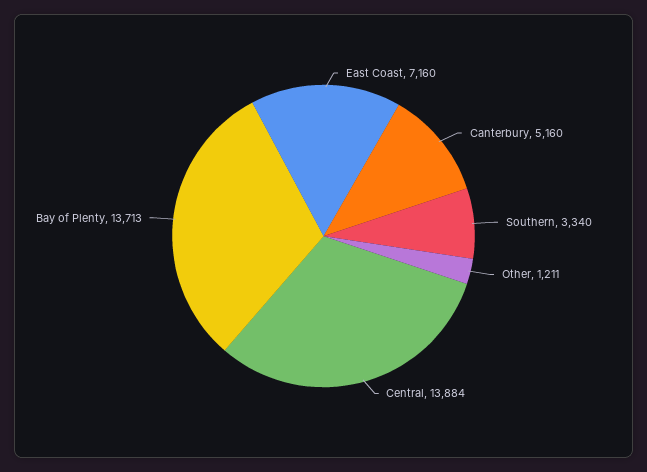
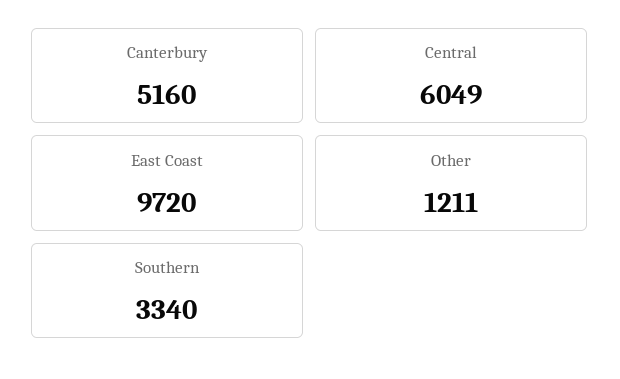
East Coast: 7160 -> 9720
Central: 13884 -> 6049
Bay of Plenty: 13713 -> none

